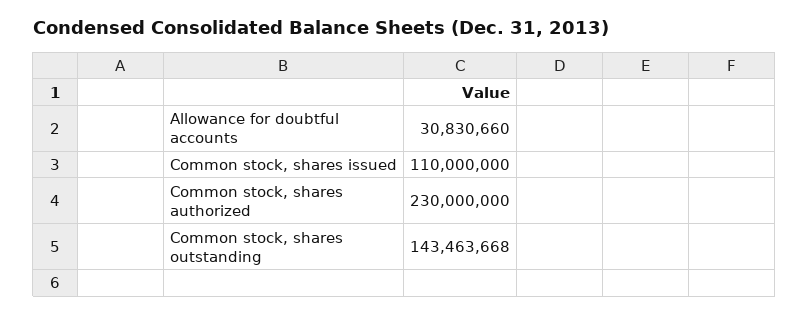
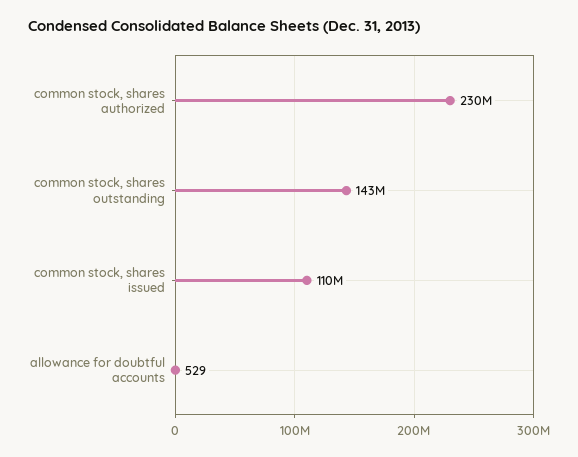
Allowance for doubtful accounts: 30830660 -> 529

